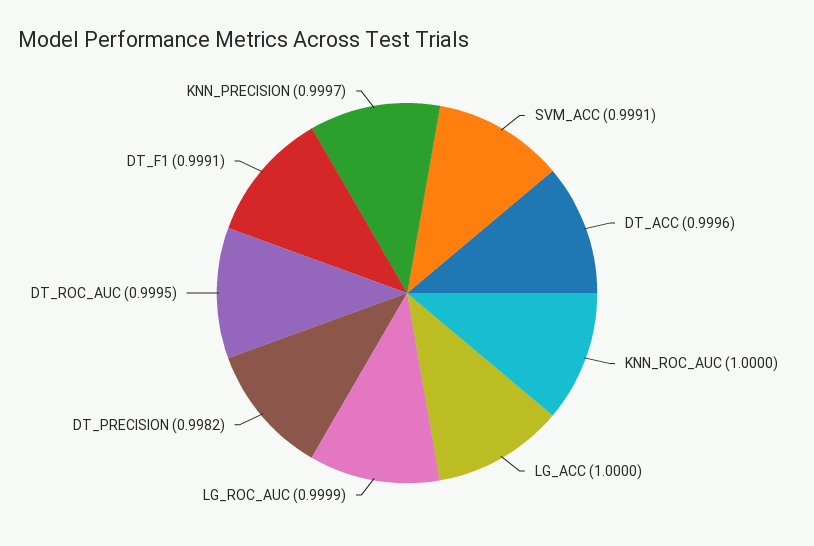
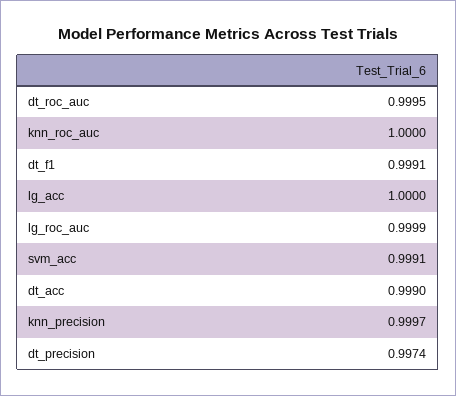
DT_ACC: 0.9996 -> 0.999
DT_PRECISION: 0.9982 -> 0.9974

